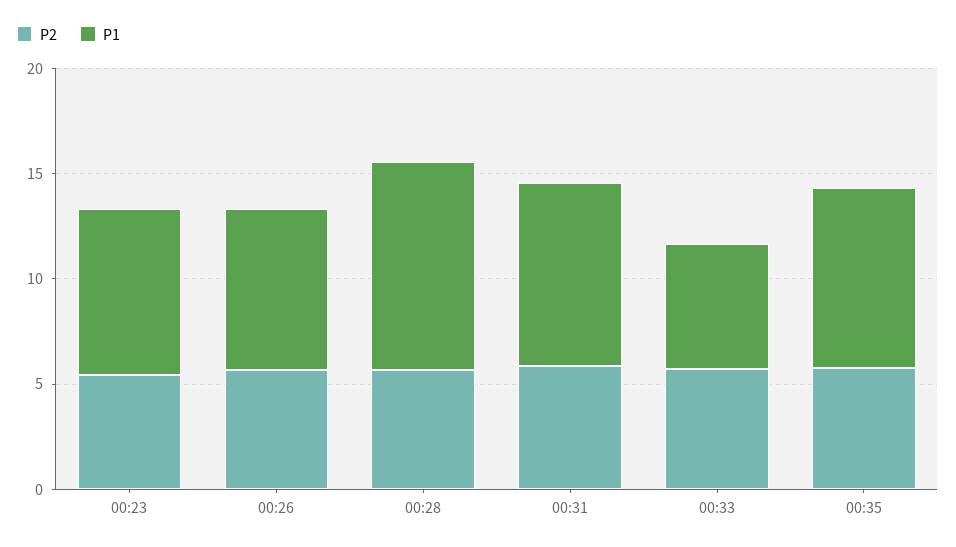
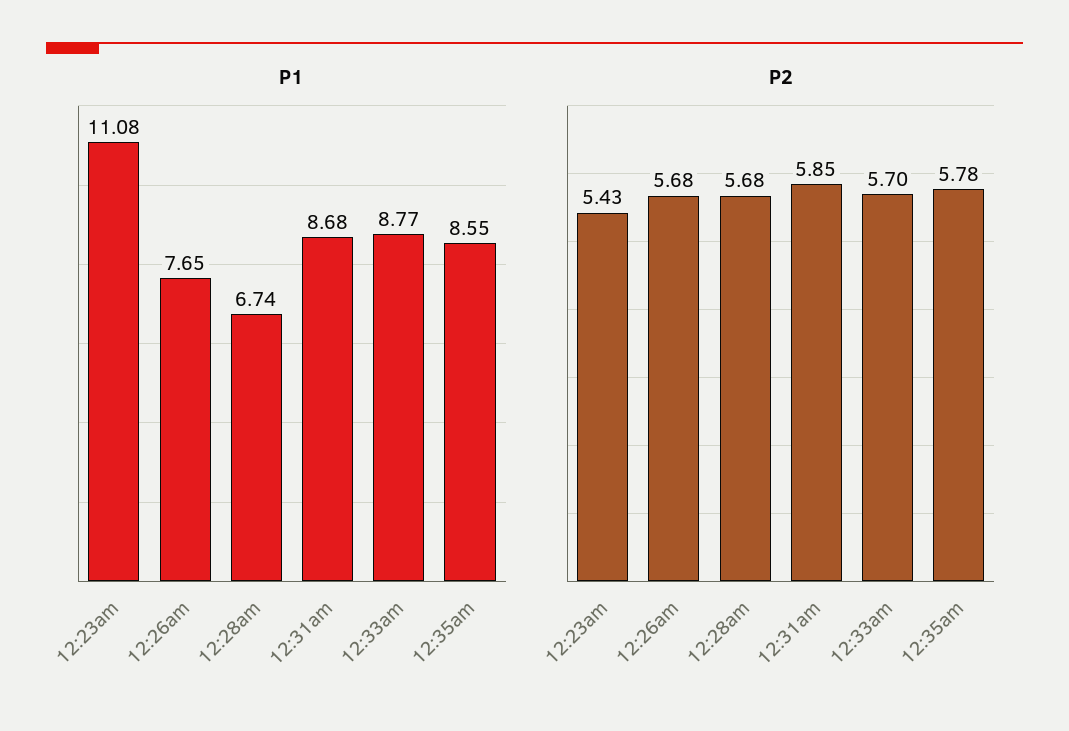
P1, 00:23: 8 -> 11.08
P1, 00:28: 10 -> 6.74
P1, 00:33: 6 -> 8.77

